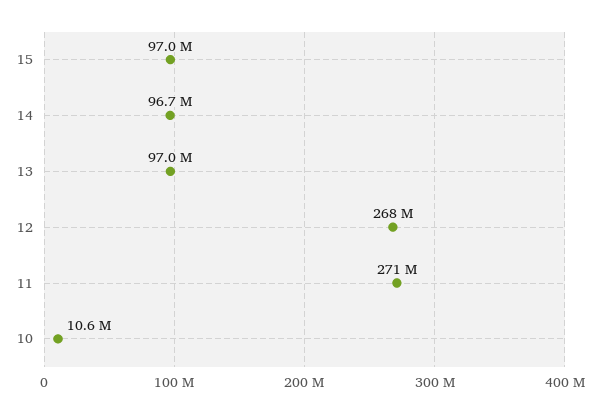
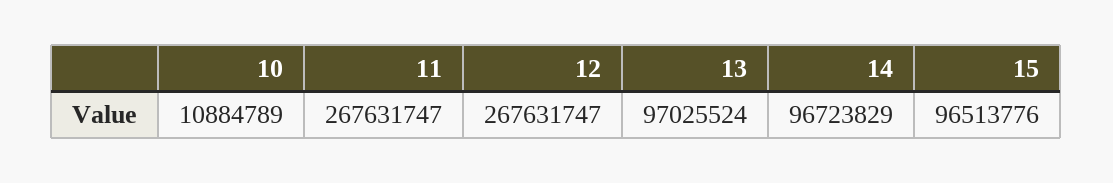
15: 97000000 -> 96513776
11: 271000000 -> 267631747
10: 10600000 -> 10884789

